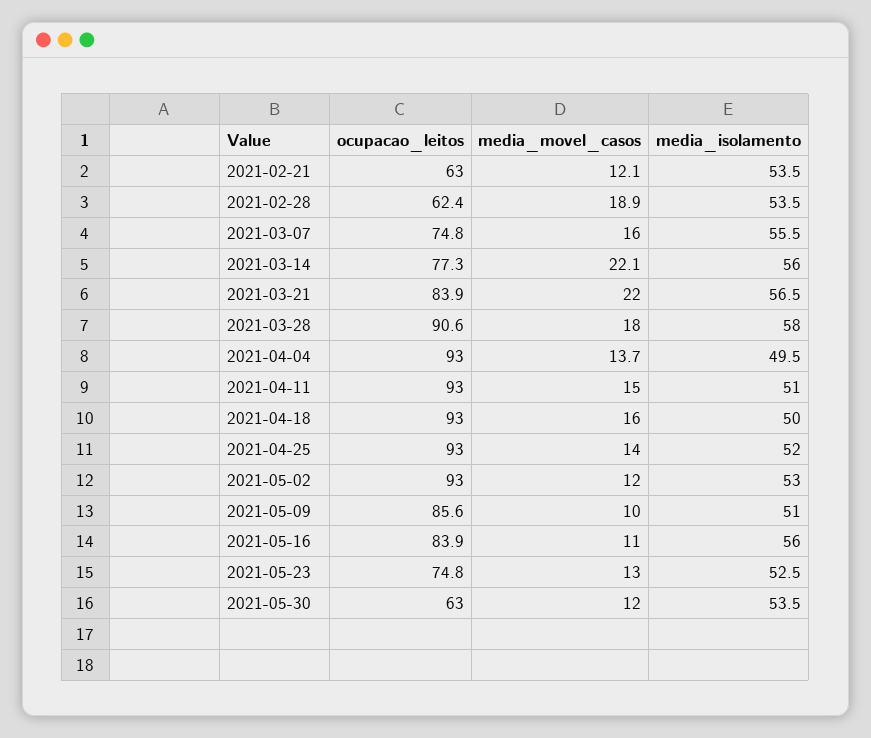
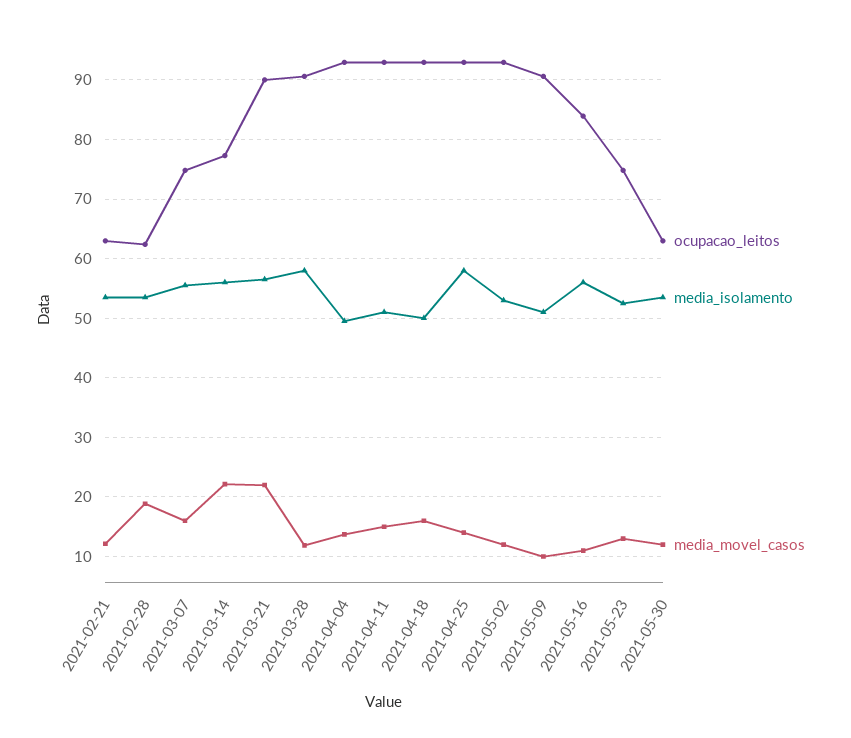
ocupacao_leitos, 2021-03-21: 83.9 -> 90
media_movel_casos, 2021-03-28: 18 -> 12
media_isolamento, 2021-04-25: 52 -> 58
ocupacao_leitos, 2021-05-09: 85.6 -> 90

